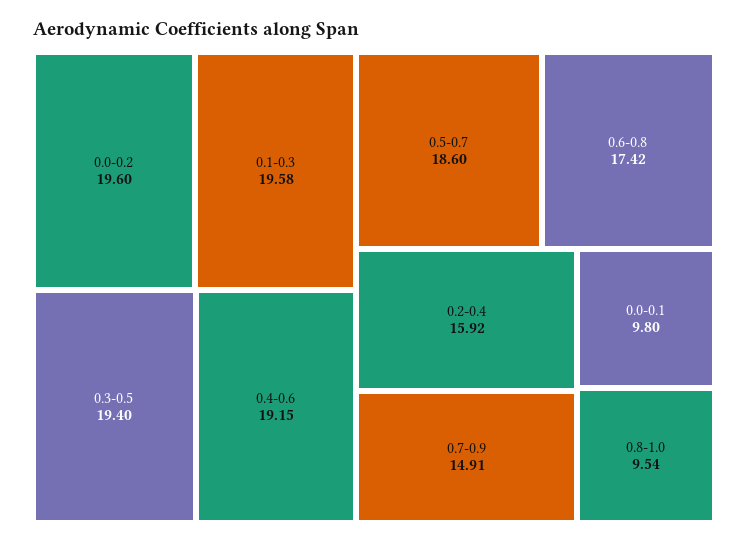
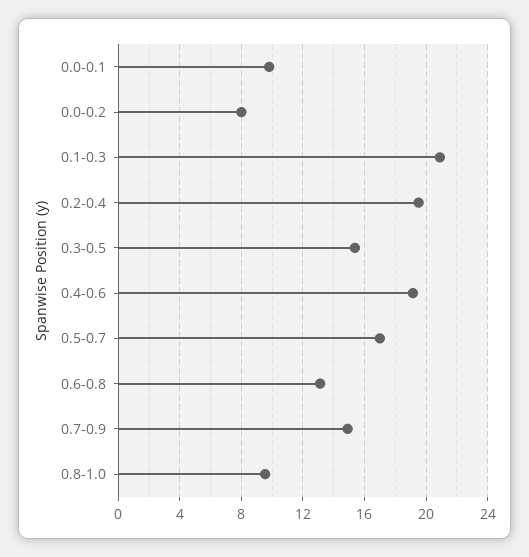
0.0-0.2: 19.6 -> 8
0.1-0.3: 19.58 -> 21
0.3-0.5: 19.4 -> 15.5
0.5-0.7: 18.6 -> 17
0.6-0.8: 17.42 -> 13
0.2-0.4: 15.92 -> 19.5

